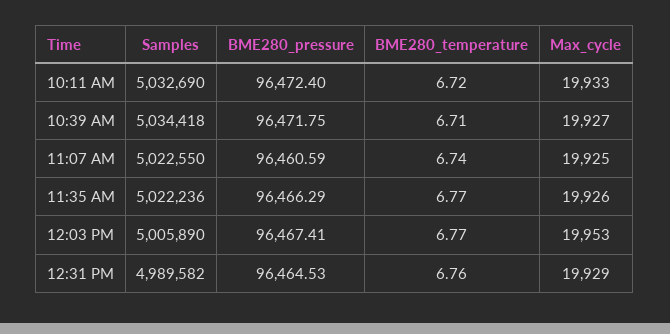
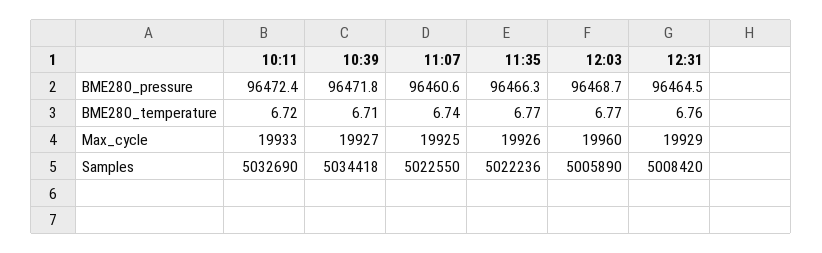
BME280_pressure, 12:03 PM: 96467.41 -> 96468.7
Max_cycle, 12:03 PM: 19953 -> 19960
Samples, 12:31 PM: 4989582 -> 5008420

